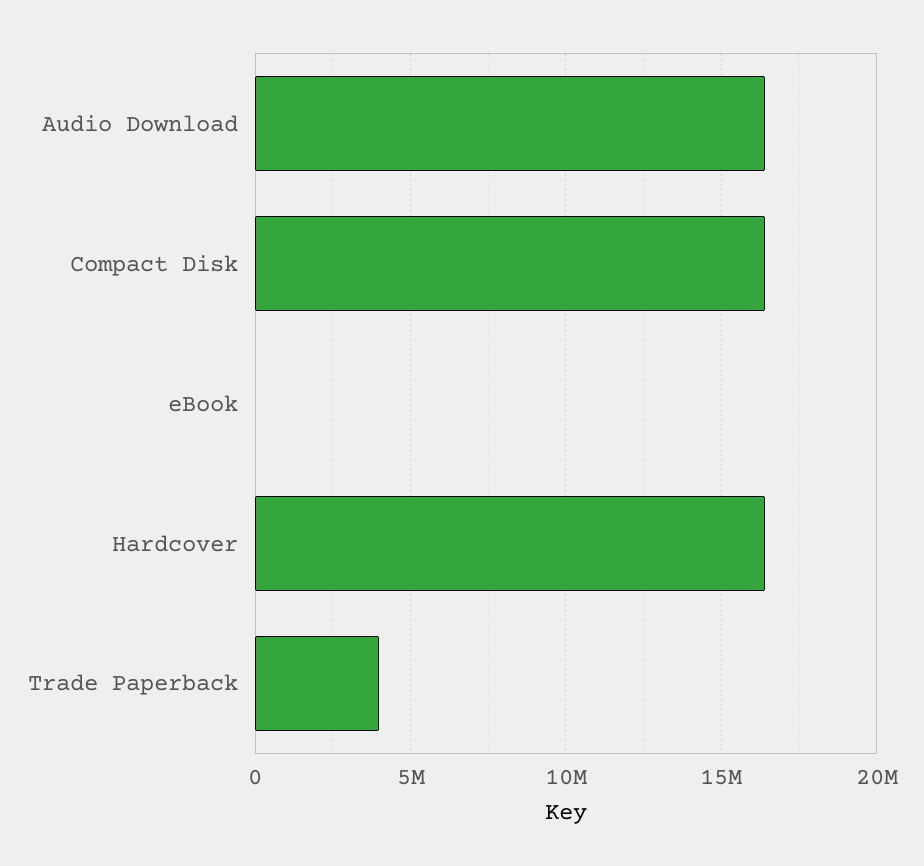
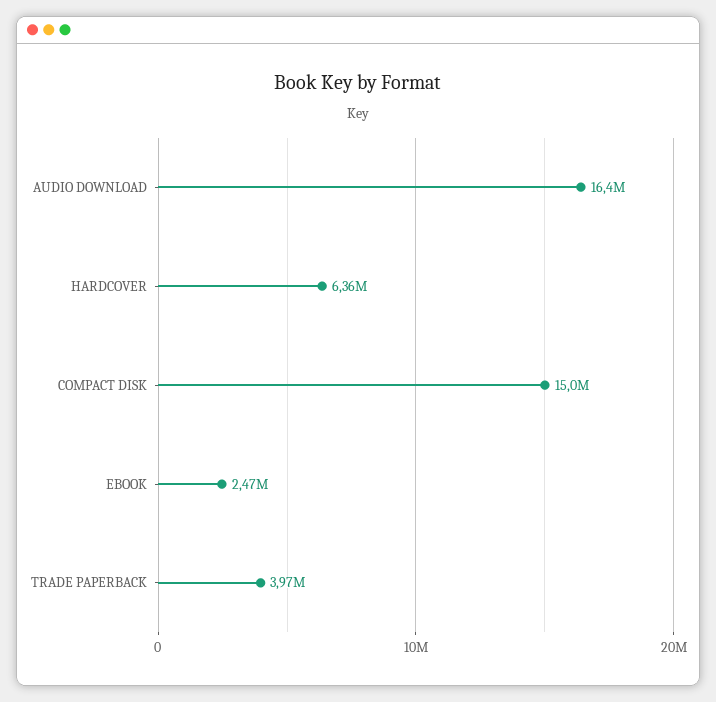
Compact Disk: 16500000 -> 15000000
eBook: 0 -> 2470000
Hardcover: 16500000 -> 6360000

